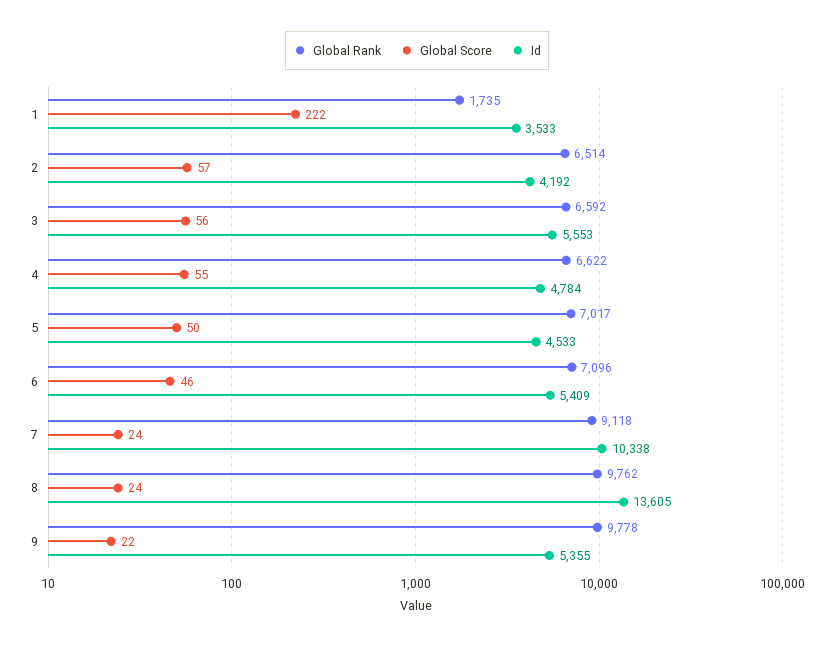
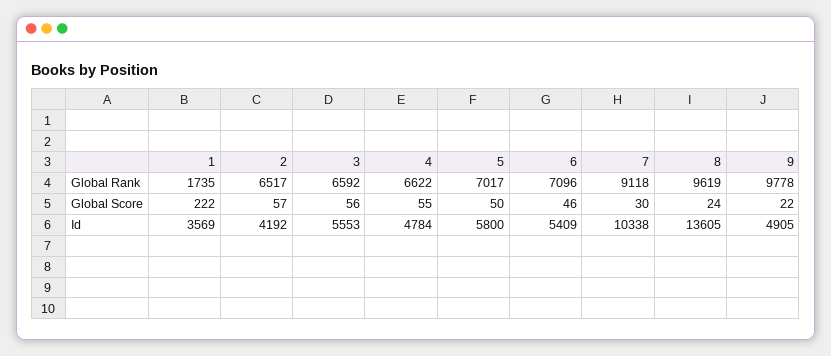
Id, 1: 3533 -> 3569
Global Rank, 2: 6514 -> 6517
Id, 5: 4533 -> 5800
Global Score, 7: 24 -> 30
Global Rank, 8: 9762 -> 9619
Id, 9: 5355 -> 4905

